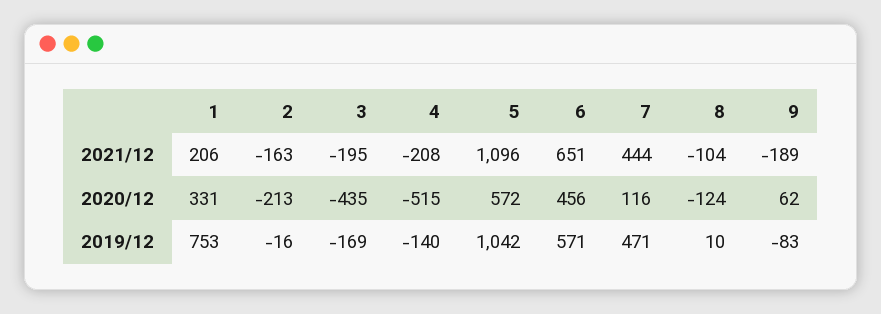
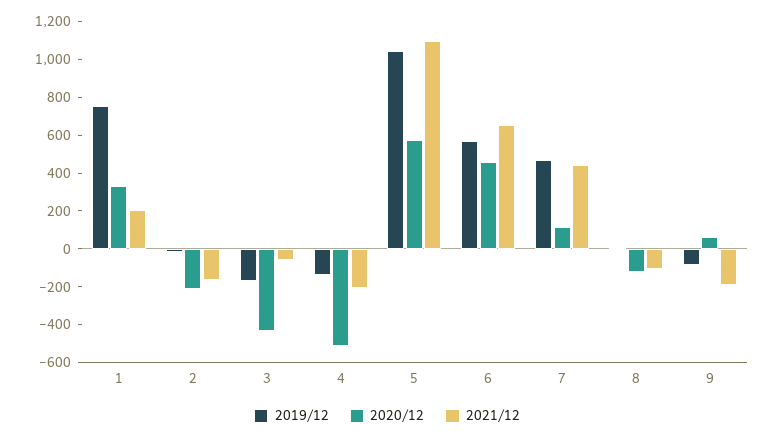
2021/12, 3: -195 -> -50

